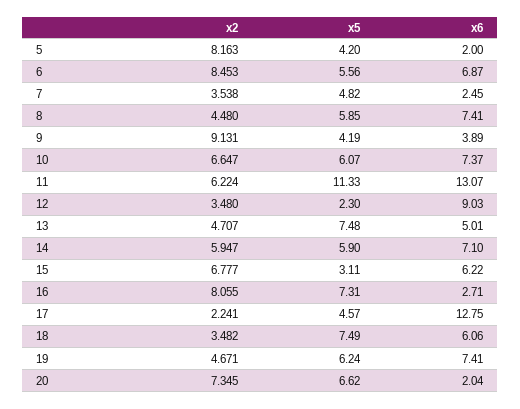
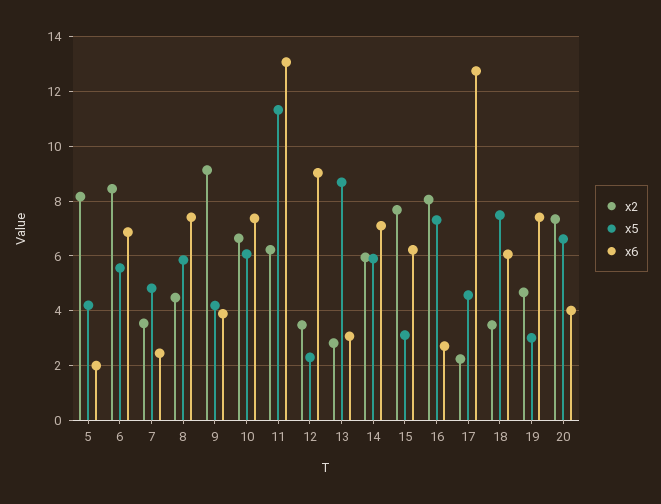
x2, 13: 4.707 -> 2.75
x5, 13: 7.48 -> 8.75
x6, 13: 5.01 -> 3
x2, 15: 6.777 -> 7.75
x5, 19: 6.24 -> 3
x6, 20: 2.04 -> 4

